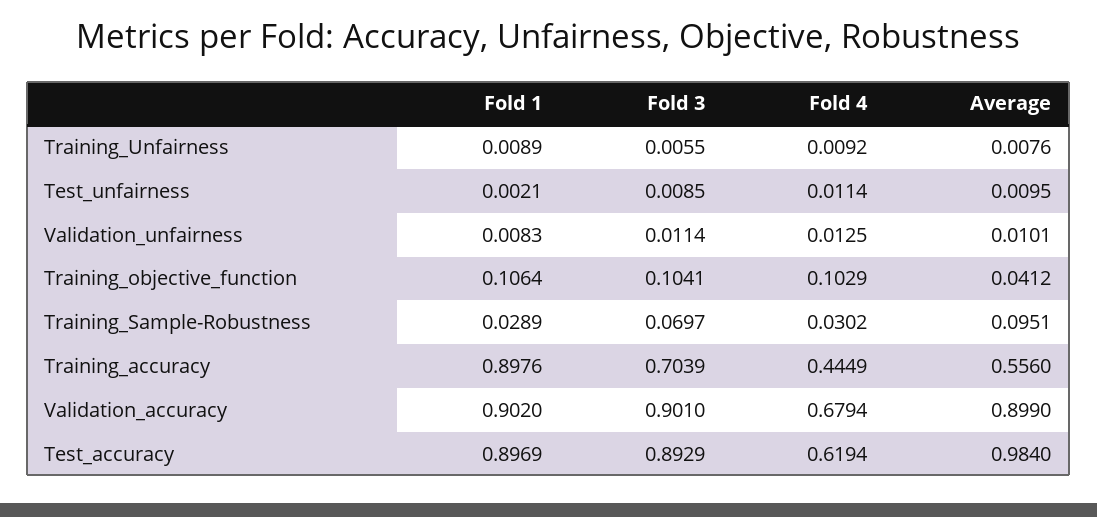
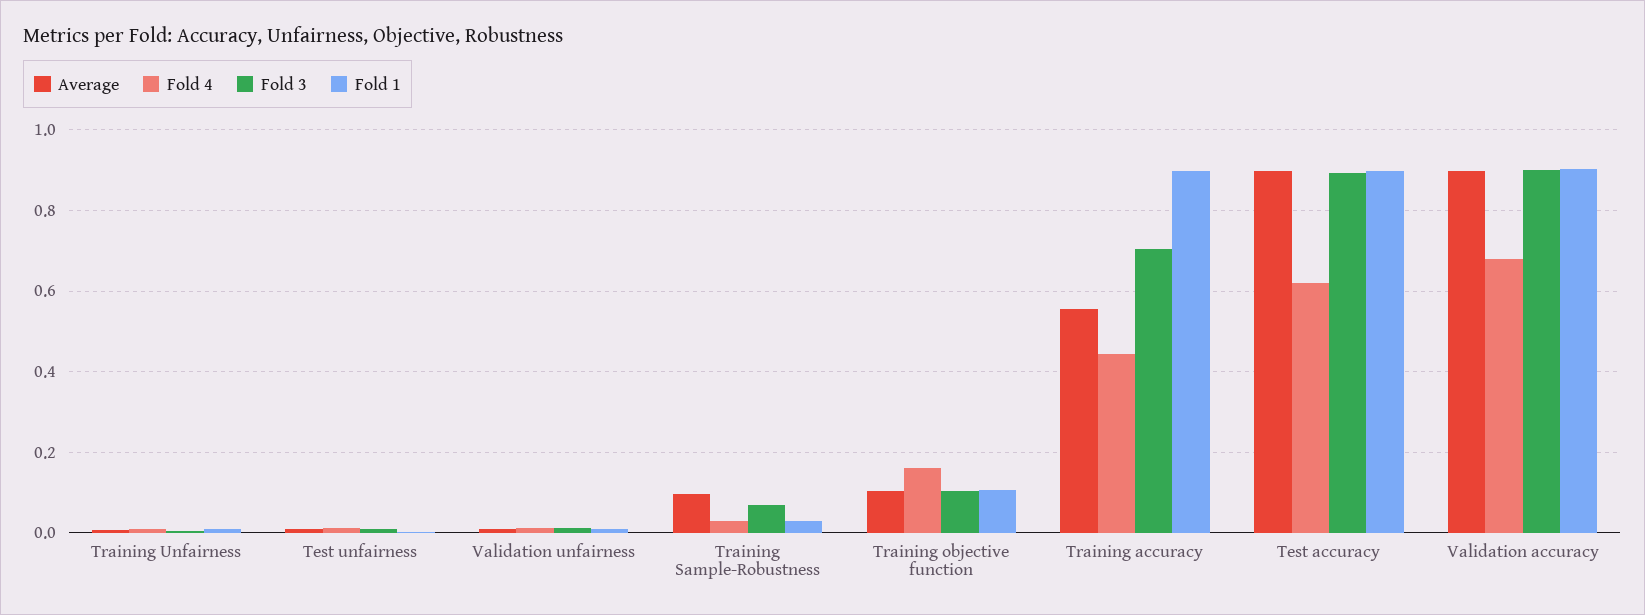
Fold 4, Training_objective_function: 0.1029 -> 0.16
Average, Training_objective_function: 0.0412 -> 0.1
Average, Test_accuracy: 0.984 -> 0.9

